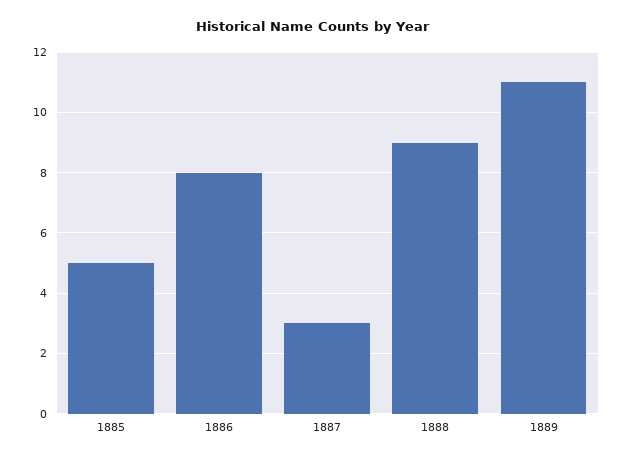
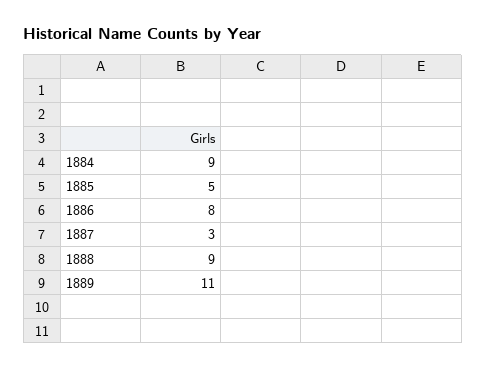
1884: none -> 9

